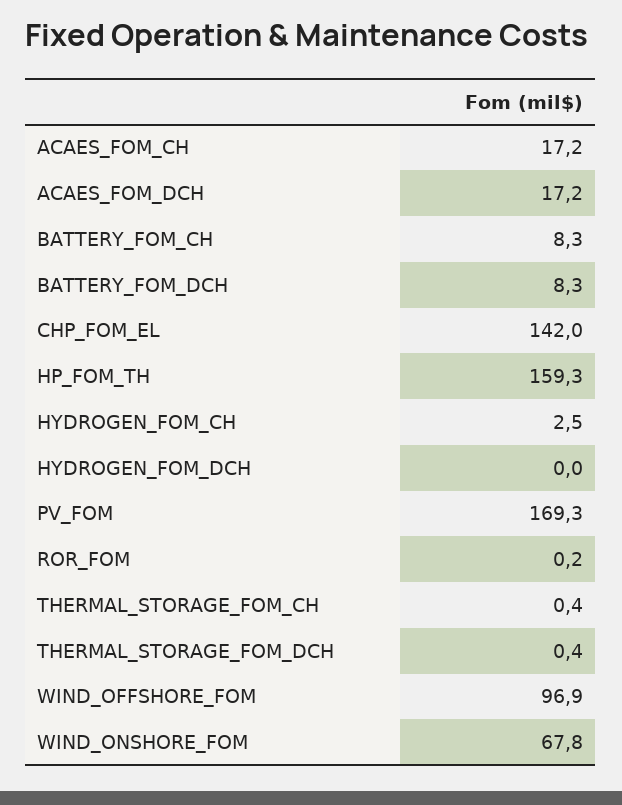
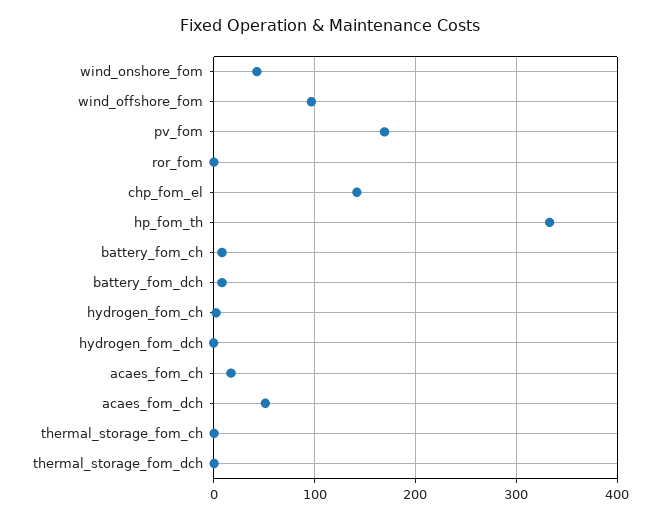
ACAES_FOM_DCH: 17.2 -> 50
HP_FOM_TH: 159.3 -> 330
WIND_ONSHORE_FOM: 67.8 -> 40

